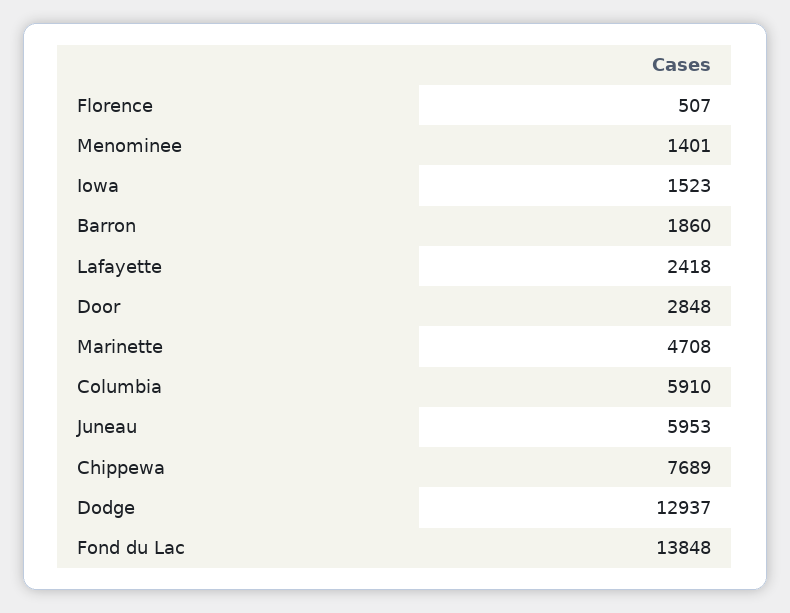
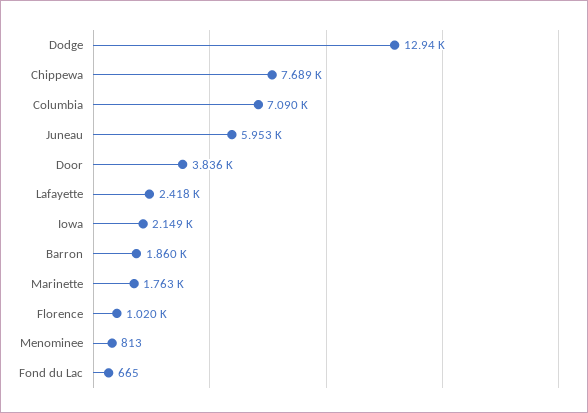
Florence: 507 -> 1020
Menominee: 1401 -> 813
Iowa: 1523 -> 2149
Door: 2848 -> 3836
Marinette: 4708 -> 1763
Columbia: 5910 -> 7090
Fond du Lac: 13848 -> 665

